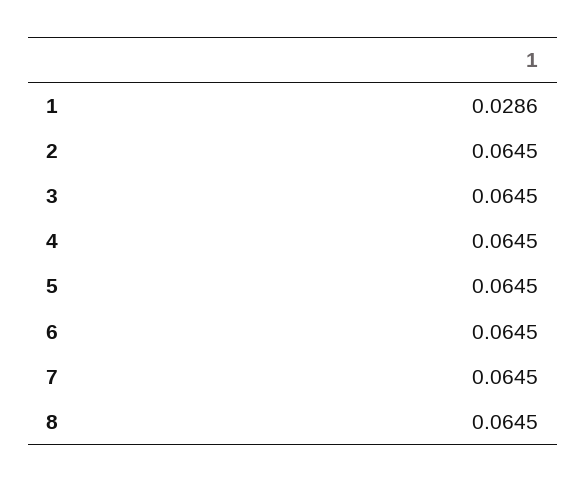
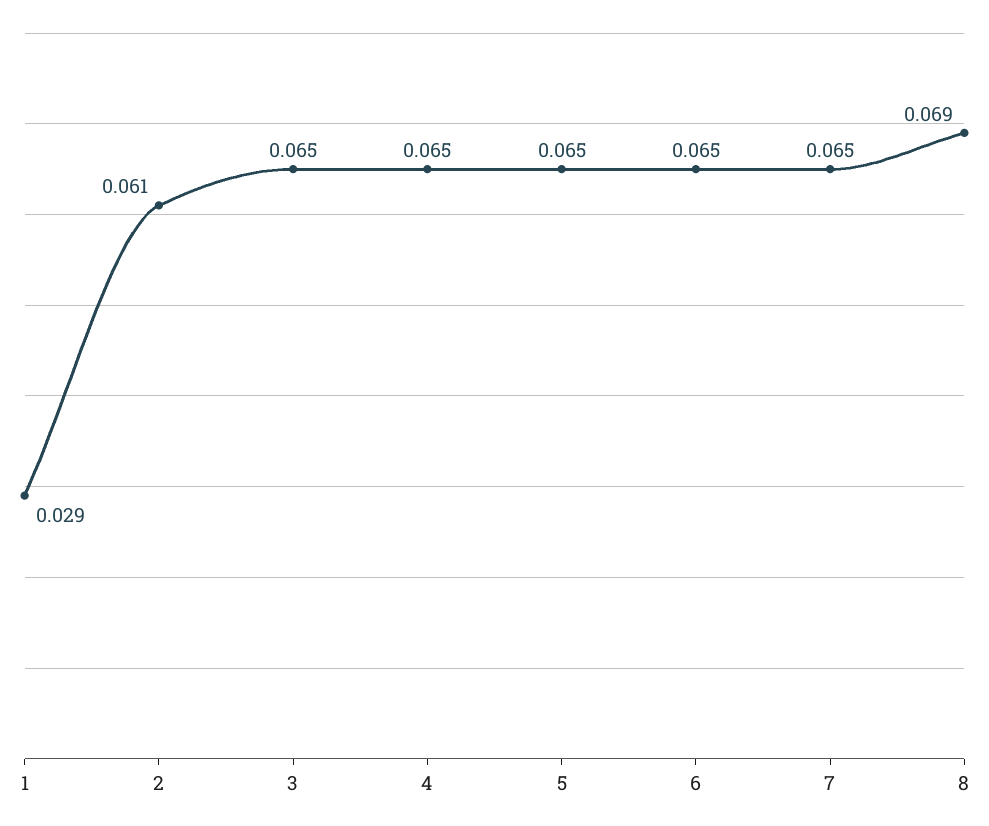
2: 0.0645 -> 0.061
8: 0.0645 -> 0.069

